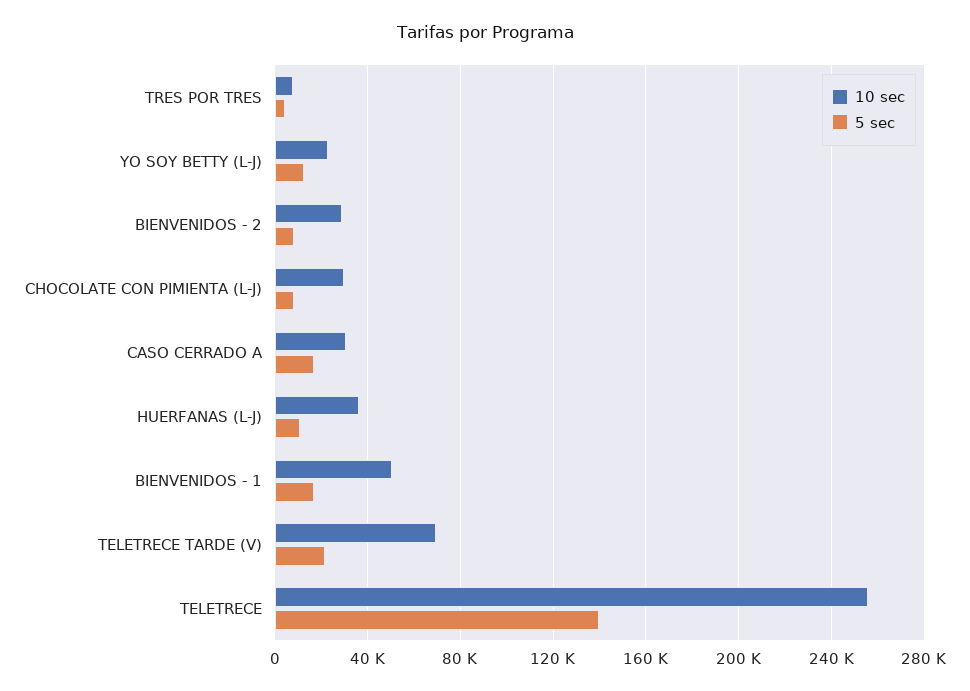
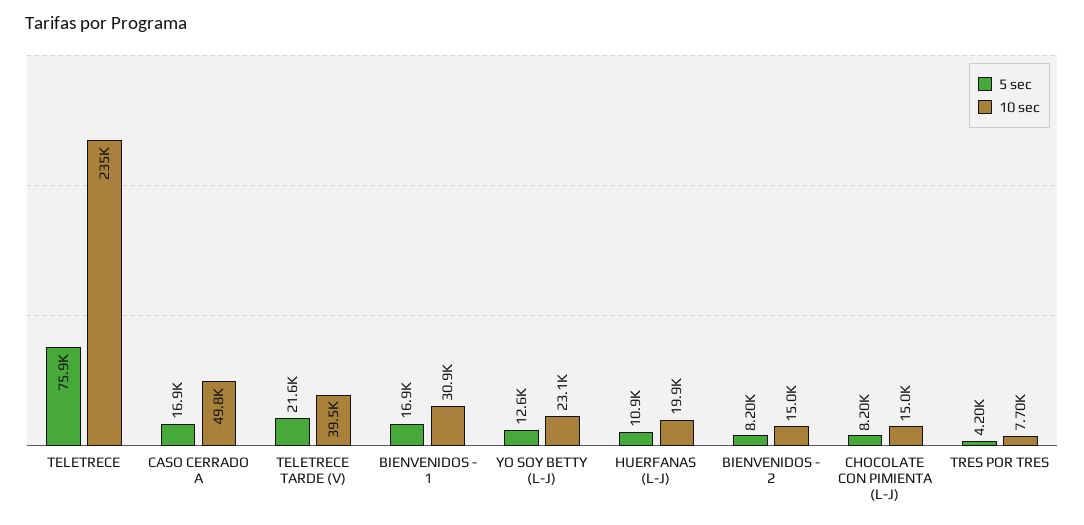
10 sec, BIENVENIDOS - 2: 30000 -> 15000
10 sec, CHOCOLATE CON PIMIENTA (L-J): 30000 -> 15000
10 sec, CASO CERRADO A: 30000 -> 49800
10 sec, HUERFANAS (L-J): 35000 -> 19900
10 sec, BIENVENIDOS - 1: 50000 -> 30900
10 sec, TELETRECE TARDE (V): 70000 -> 39500
10 sec, TELETRECE: 255000 -> 235000
5 sec, TELETRECE: 140000 -> 75900

